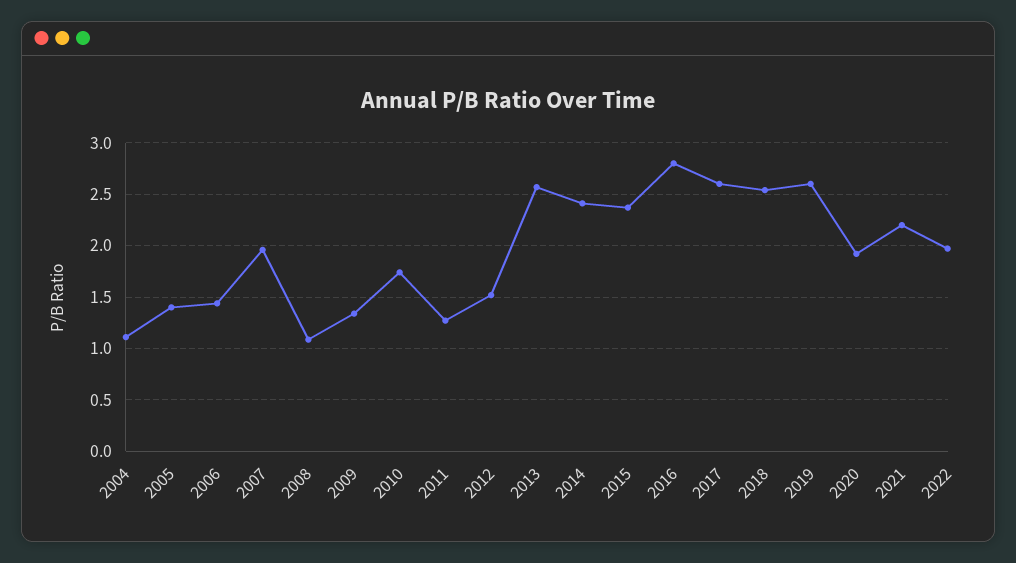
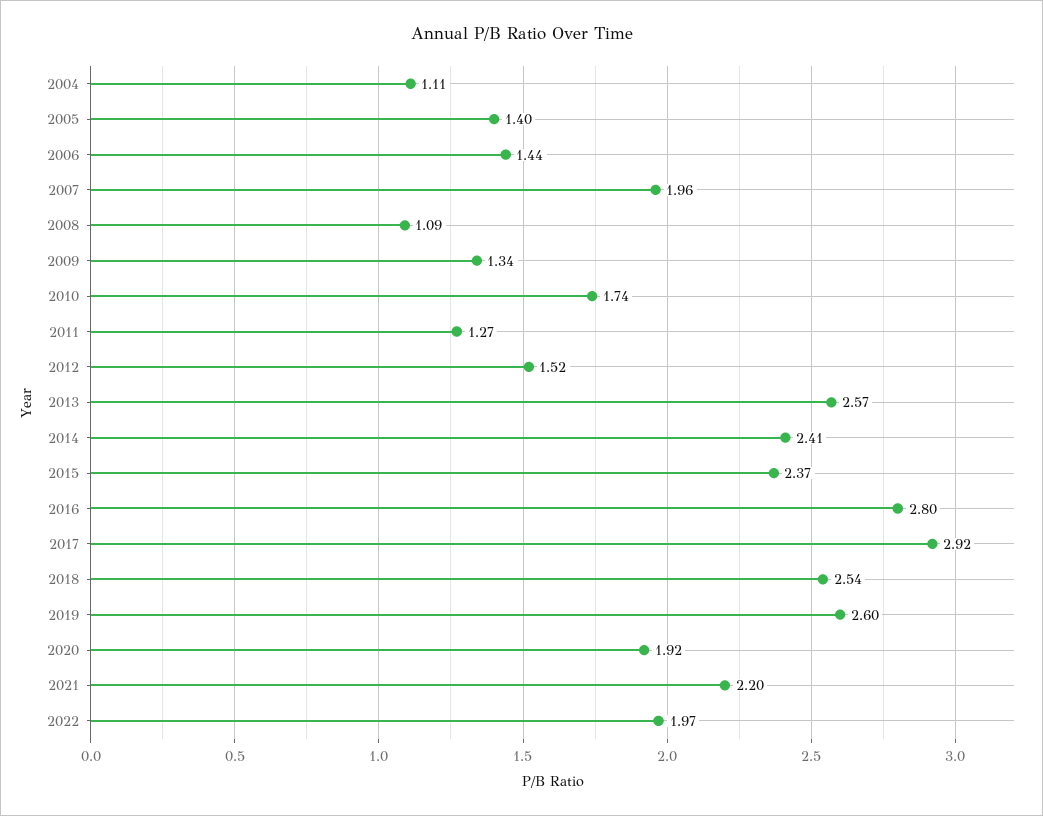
2017: 2.6 -> 2.92

